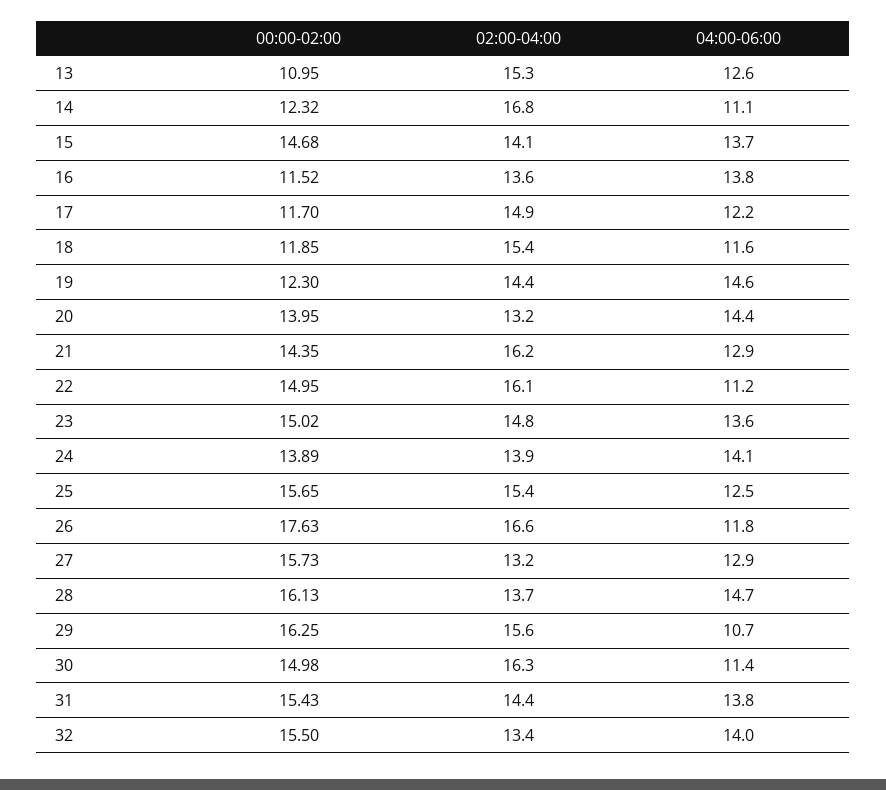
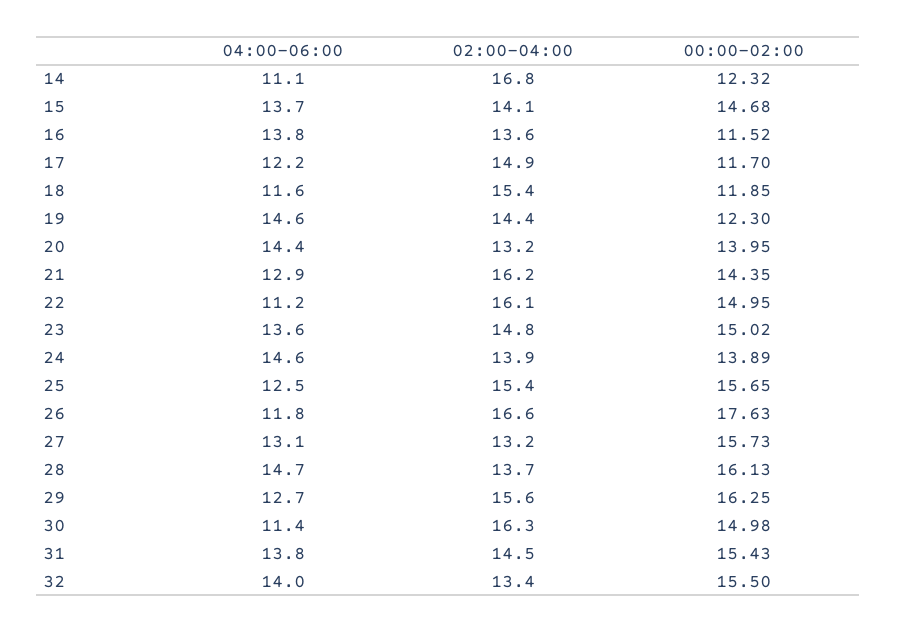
00:00-02:00, 13: 10.95 -> none
02:00-04:00, 13: 15.3 -> none
04:00-06:00, 13: 12.6 -> none
04:00-06:00, 24: 14.1 -> 14.6
04:00-06:00, 27: 12.9 -> 13.1
04:00-06:00, 29: 10.7 -> 12.7
02:00-04:00, 31: 14.4 -> 14.5

